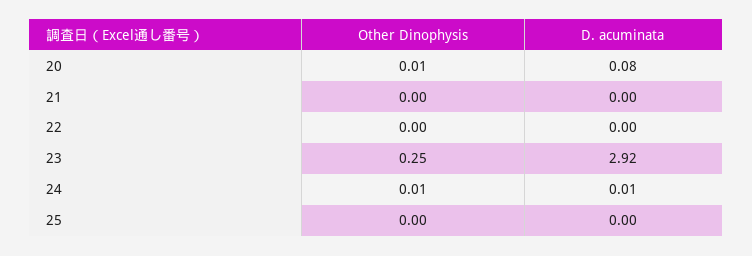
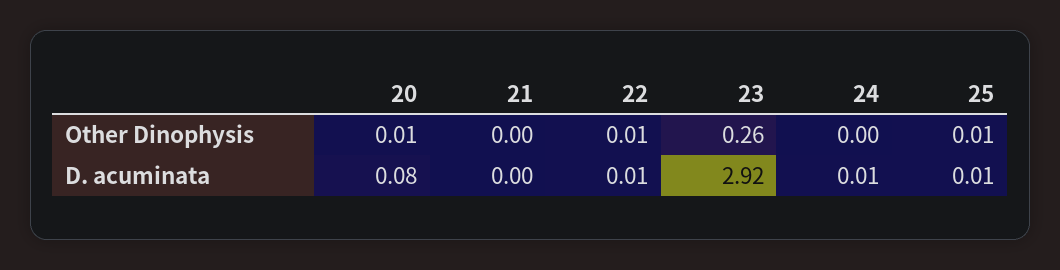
Other Dinophysis, 22: 0 -> 0.01
D. acuminata, 22: 0 -> 0.01
Other Dinophysis, 23: 0.25 -> 0.26
Other Dinophysis, 24: 0.01 -> 0
Other Dinophysis, 25: 0 -> 0.01
D. acuminata, 25: 0 -> 0.01

